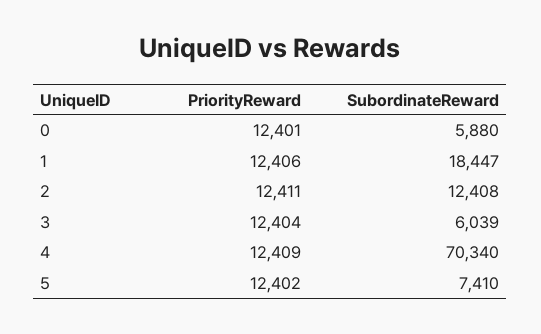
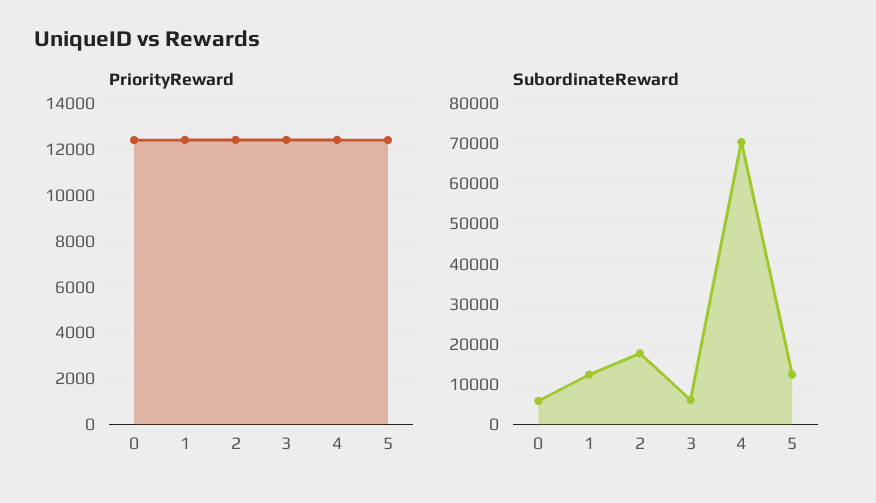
SubordinateReward, 1: 18447 -> 12000
SubordinateReward, 2: 12408 -> 18000
SubordinateReward, 5: 7410 -> 12000

